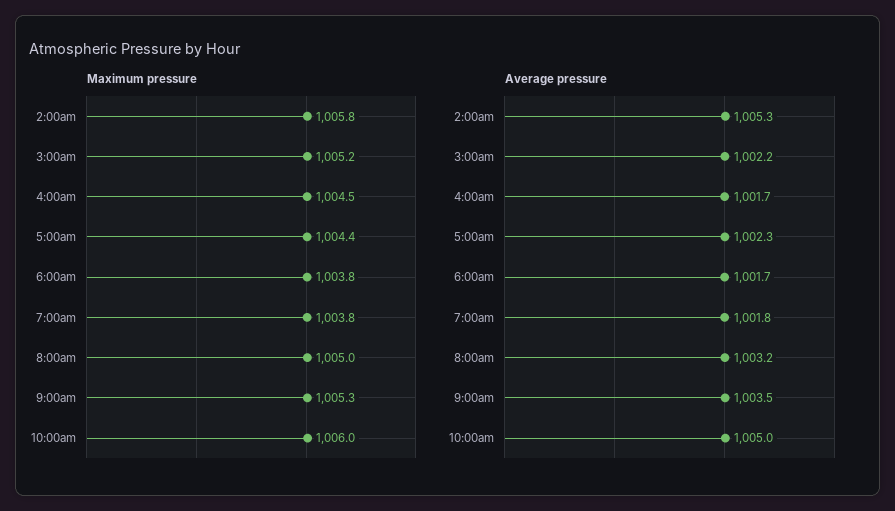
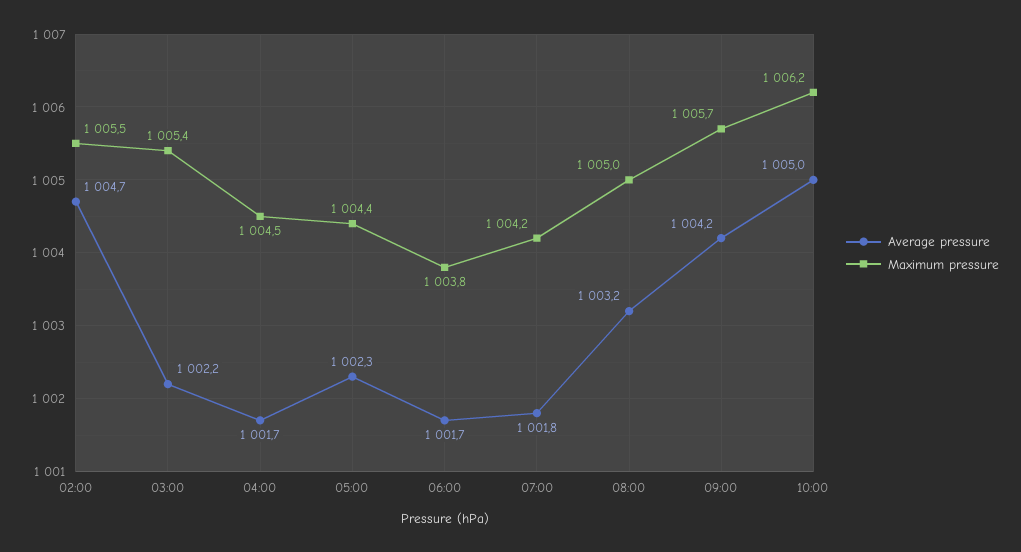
Maximum pressure, 2:00am: 1005.8 -> 1005.5
Maximum pressure, 3:00am: 1005.2 -> 1005.4
Maximum pressure, 7:00am: 1003.8 -> 1004.2
Maximum pressure, 9:00am: 1005.3 -> 1005.7
Maximum pressure, 10:00am: 1006 -> 1006.2
Average pressure, 2:00am: 1005.3 -> 1004.7
Average pressure, 9:00am: 1003.5 -> 1004.2

